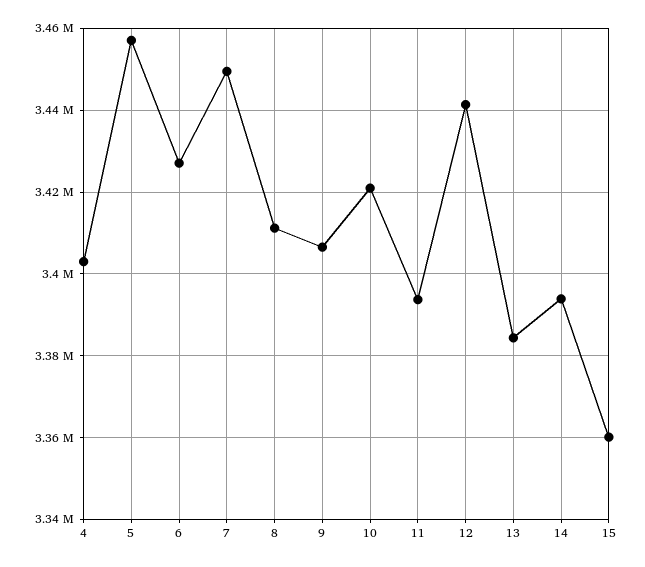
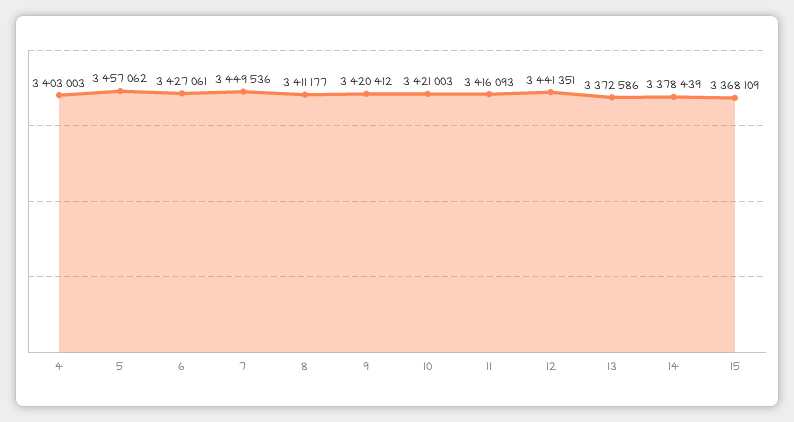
9: 3406000 -> 3420412
11: 3394000 -> 3416093
13: 3384000 -> 3372586
14: 3394000 -> 3378439
15: 3360000 -> 3368109

